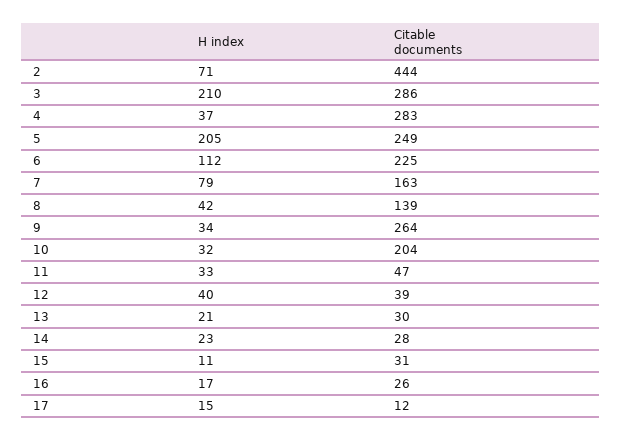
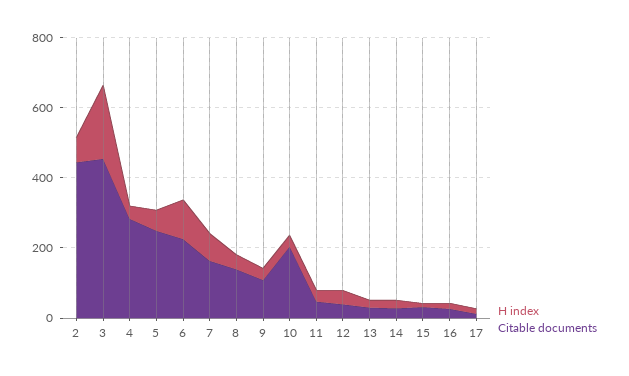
Citable documents, 3: 286 -> 450
H index, 5: 205 -> 50
Citable documents, 9: 264 -> 100

